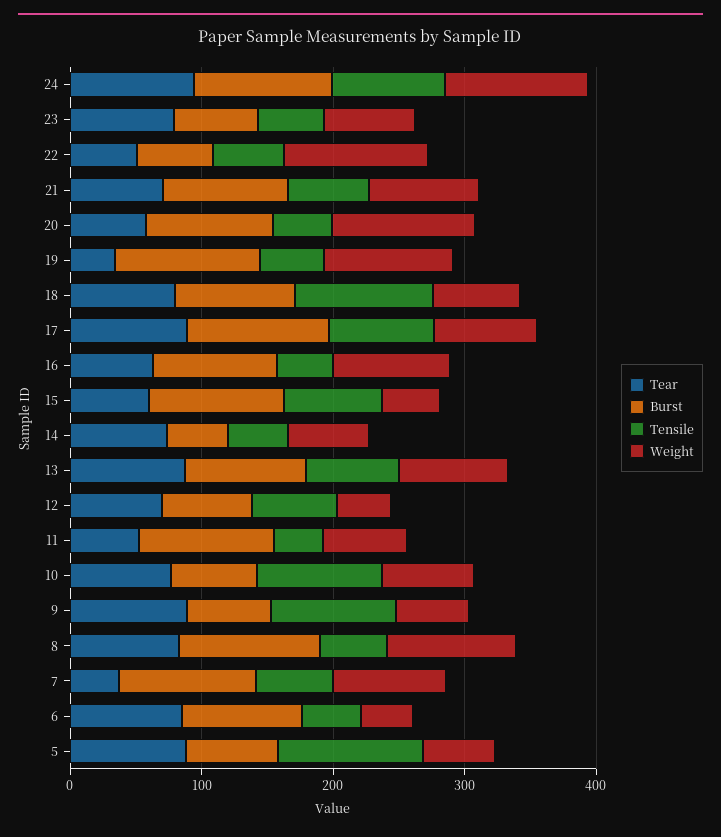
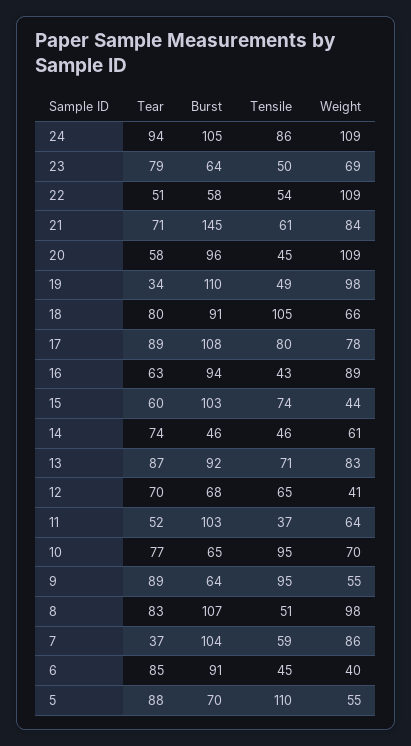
Burst, 21: 100 -> 145

